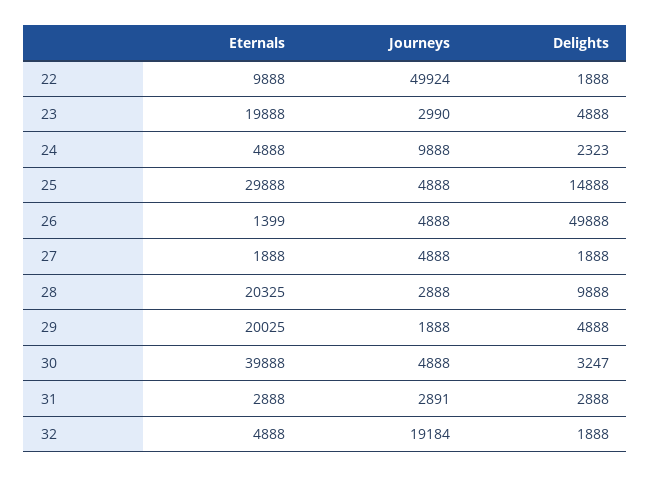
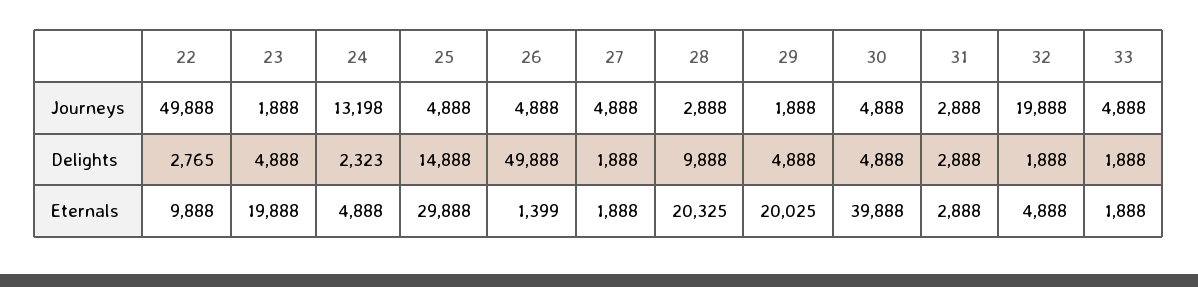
Journeys, 22: 49924 -> 49888
Delights, 22: 1888 -> 2765
Journeys, 23: 2990 -> 1888
Journeys, 24: 9888 -> 13198
Delights, 30: 3247 -> 4888
Journeys, 31: 2891 -> 2888
Journeys, 32: 19184 -> 19888
Journeys, 33: none -> 4888
Delights, 33: none -> 1888
Eternals, 33: none -> 1888

